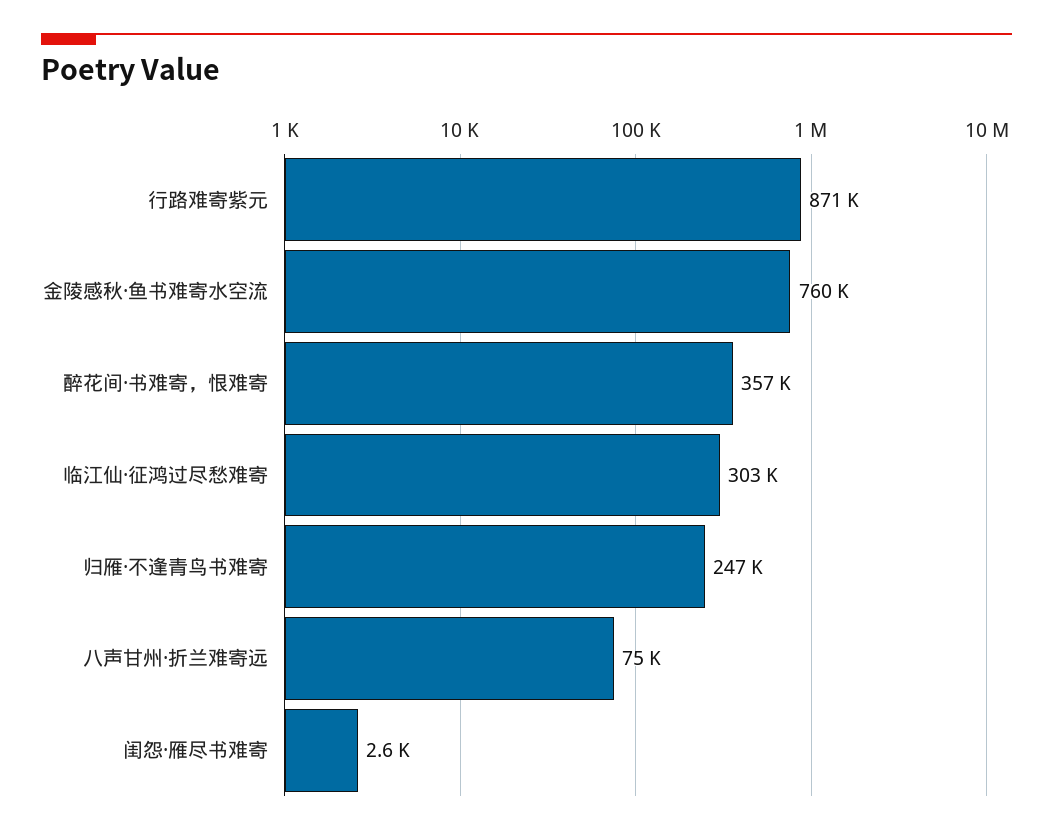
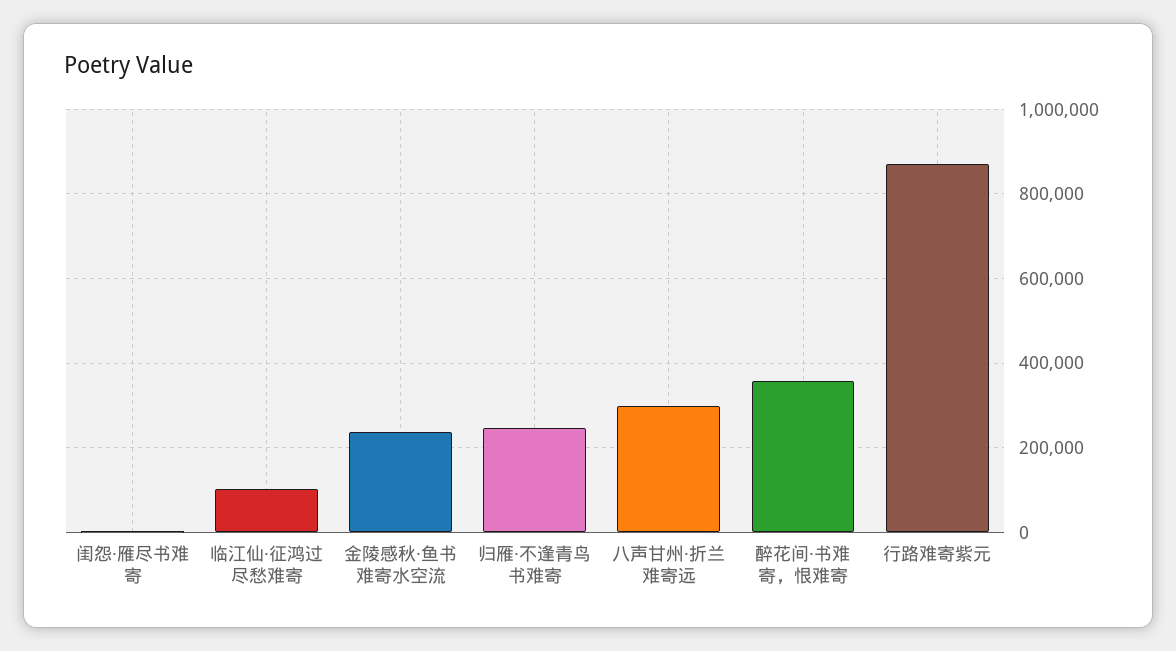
金陵感秋·鱼书难寄水空流: 760000 -> 240000
临江仙·征鸿过尽愁难寄: 303000 -> 100000
八声甘州·折兰难寄远: 75000 -> 300000

